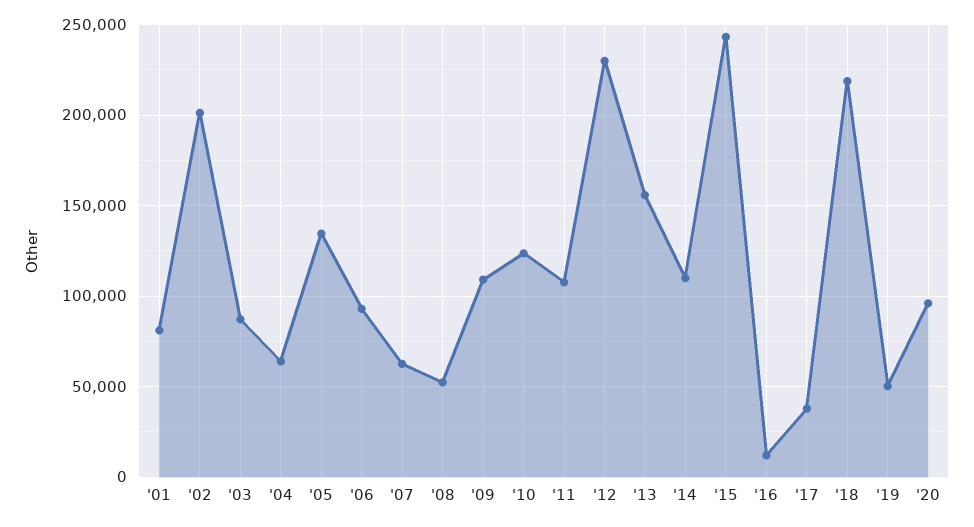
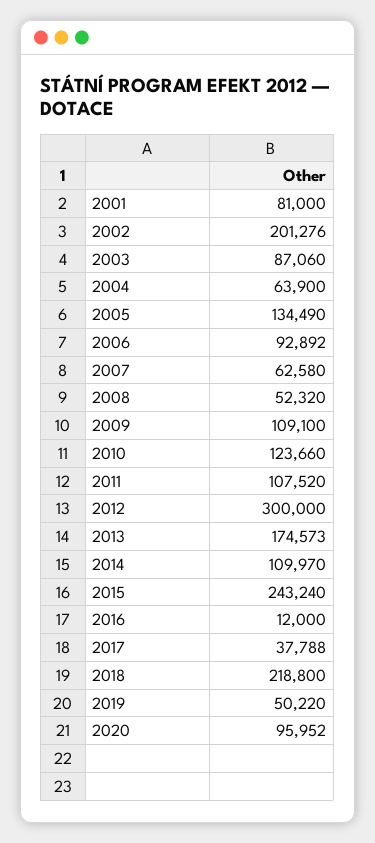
'12: 230000 -> 300000
'13: 155000 -> 174573

